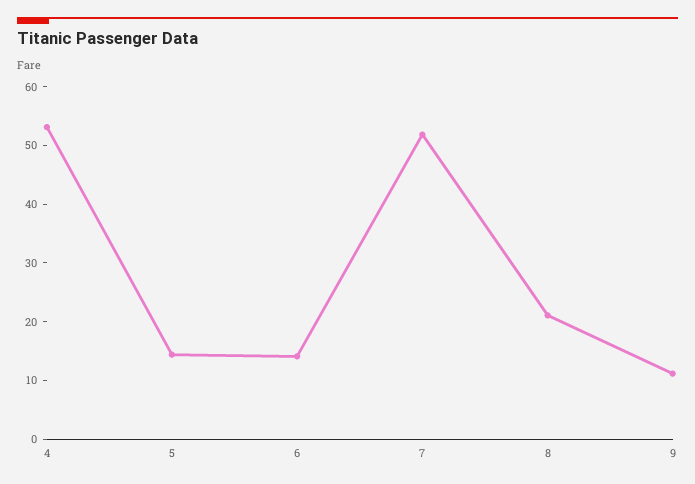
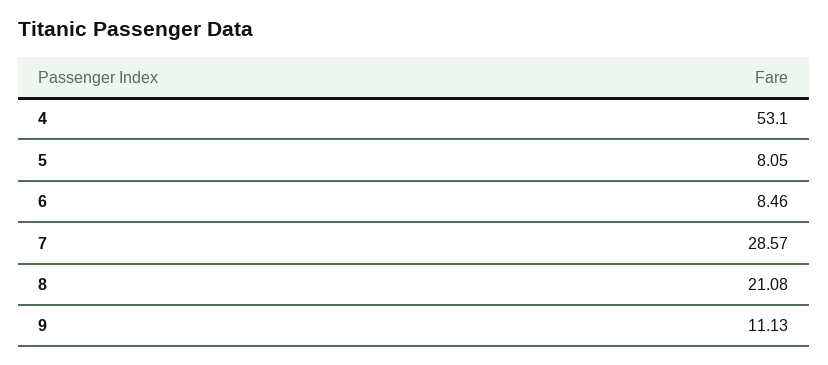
5: 14 -> 8.05
6: 14 -> 8.46
7: 52 -> 28.57

